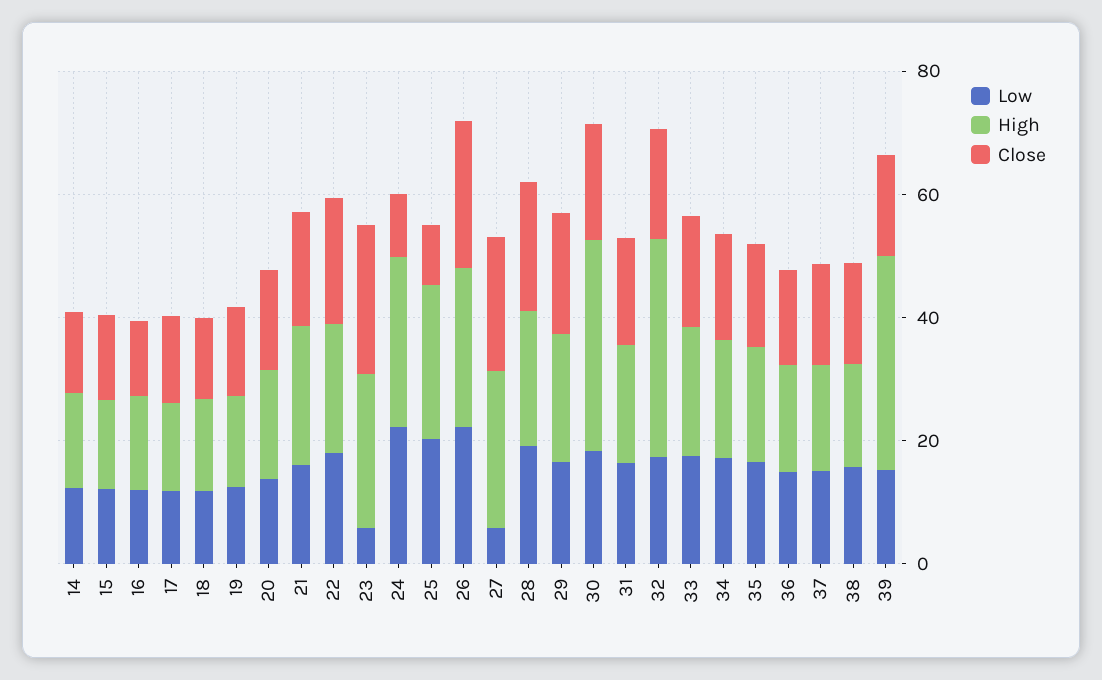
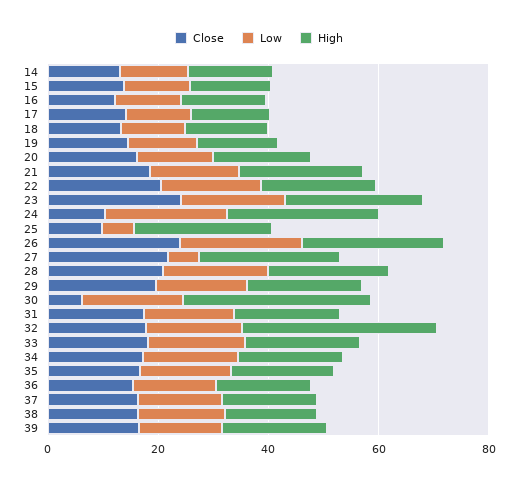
Low, 23: 5 -> 20
Low, 25: 20 -> 5
Close, 30: 20 -> 5
High, 39: 35 -> 20

